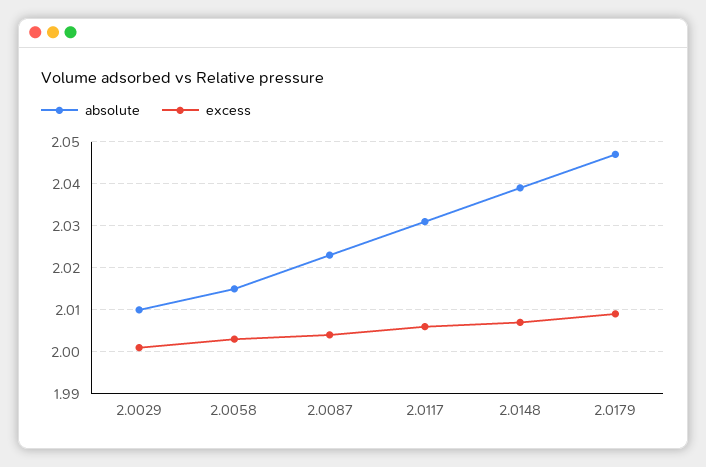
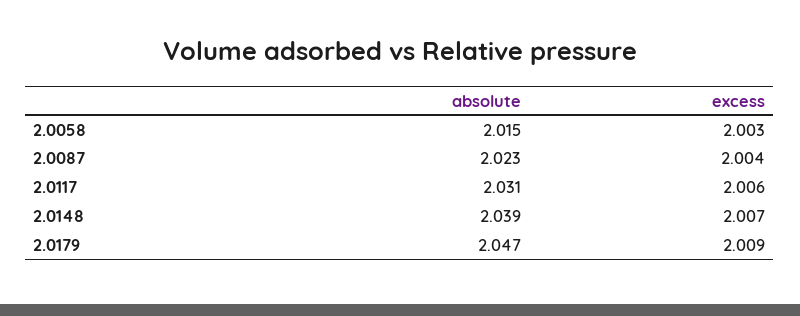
absolute, 2.0029: 2.01 -> none
excess, 2.0029: 2 -> none

